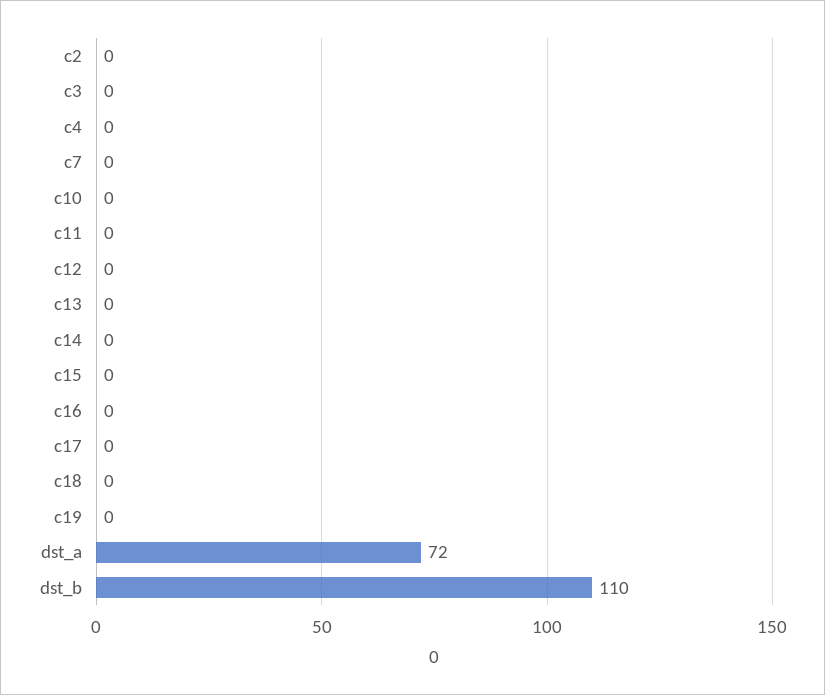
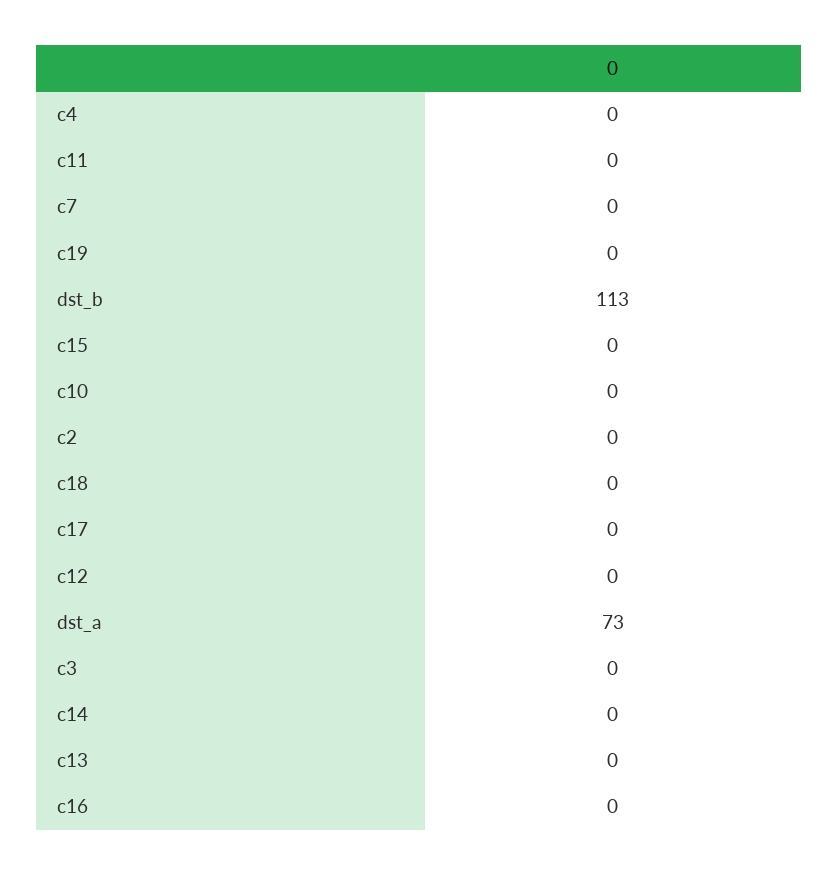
dst_a: 72 -> 73
dst_b: 110 -> 113

